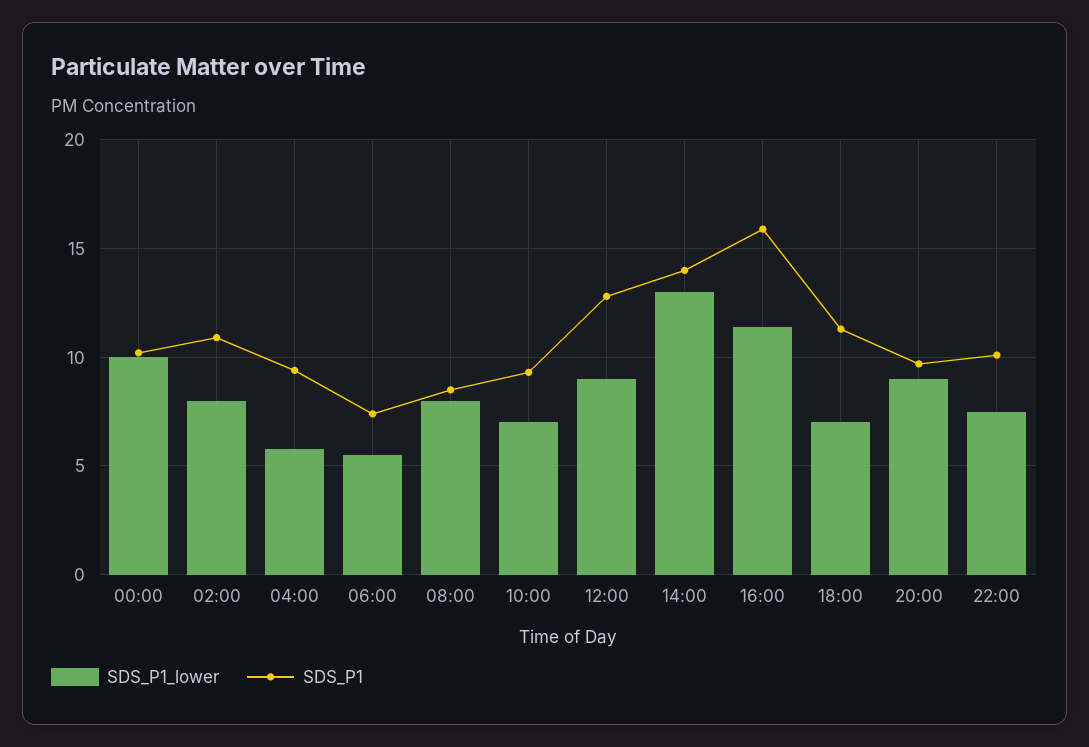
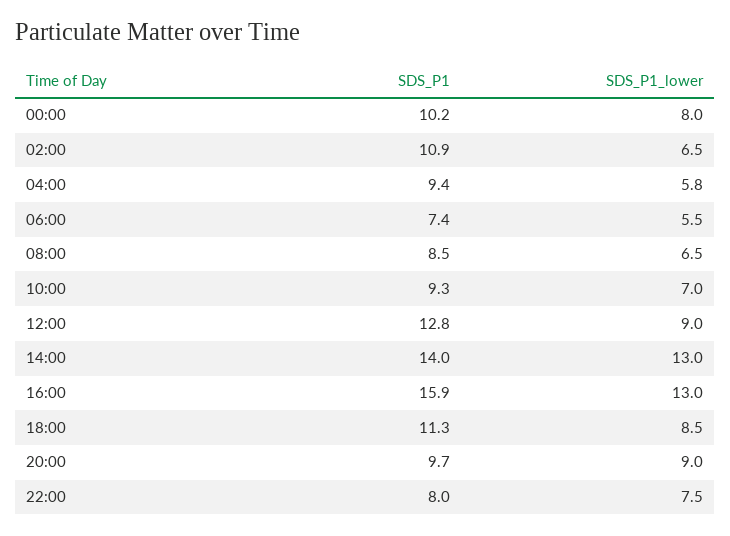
SDS_P1_lower, 00:00: 10 -> 8
SDS_P1_lower, 02:00: 8 -> 6.5
SDS_P1_lower, 08:00: 8 -> 6.5
SDS_P1_lower, 16:00: 11.5 -> 13
SDS_P1_lower, 18:00: 7 -> 8.5
SDS_P1, 22:00: 10 -> 8

